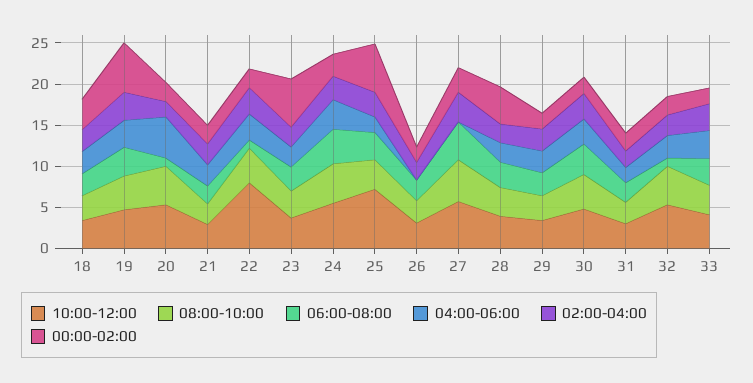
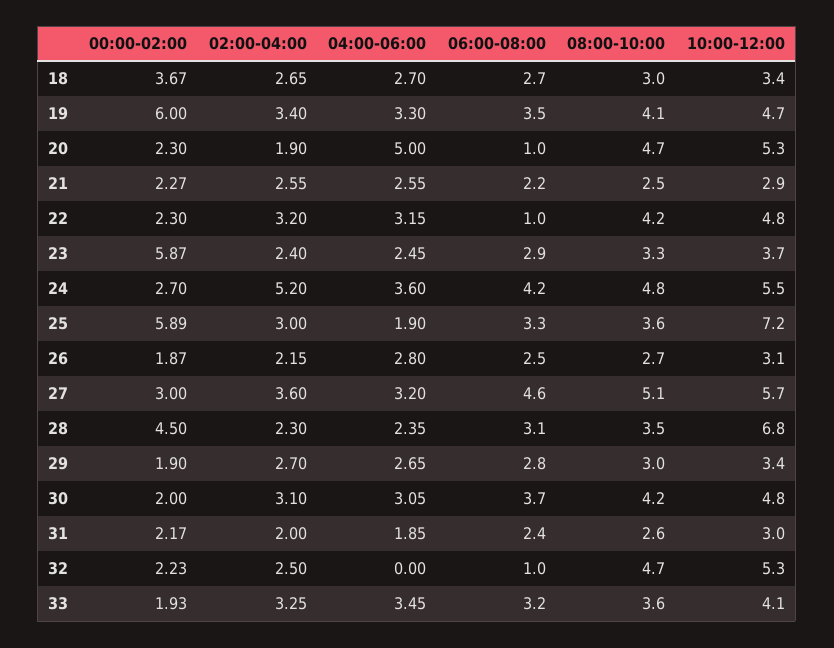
10:00-12:00, 22: 8 -> 4.8
02:00-04:00, 24: 3 -> 5.2
04:00-06:00, 26: 0 -> 2.8
04:00-06:00, 27: 0 -> 3.2
10:00-12:00, 28: 4 -> 6.8
04:00-06:00, 32: 3 -> 0

